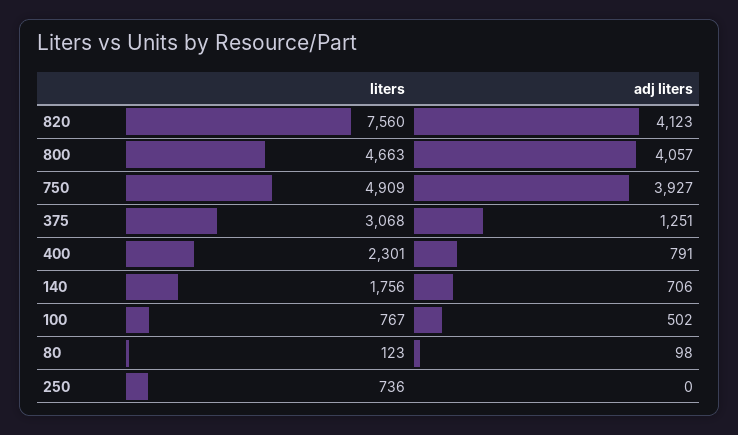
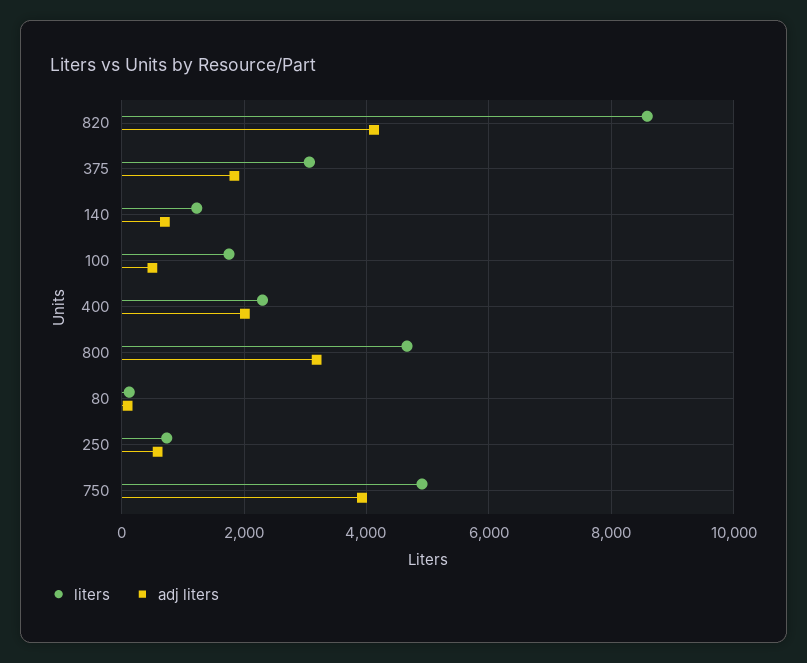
liters, 820: 7560 -> 8600
adj liters, 800: 4057 -> 3200
adj liters, 375: 1251 -> 1800
adj liters, 400: 791 -> 2000
liters, 140: 1756 -> 1200
liters, 100: 767 -> 1800
adj liters, 250: 0 -> 600

